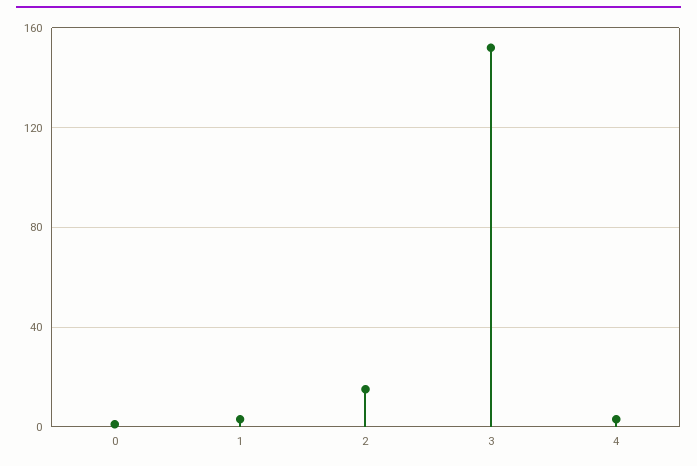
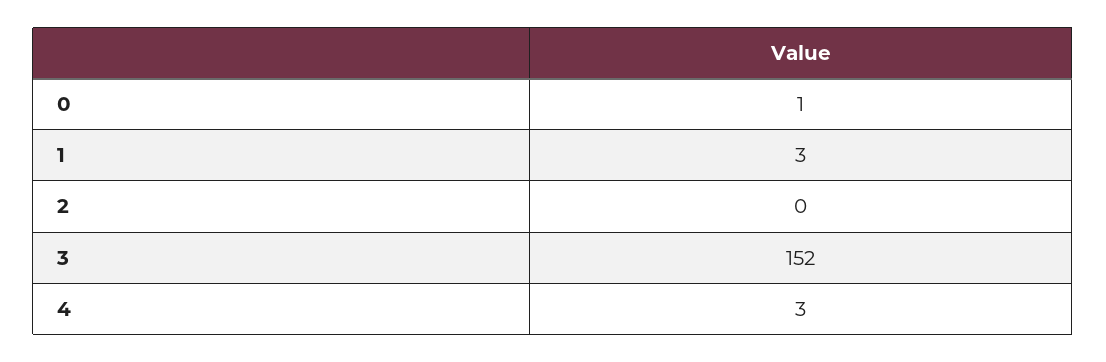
2: 15 -> 0

